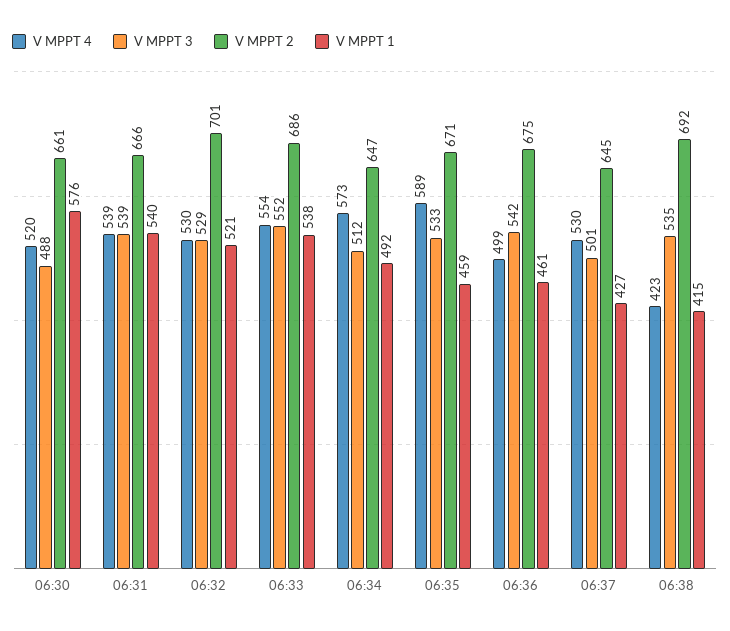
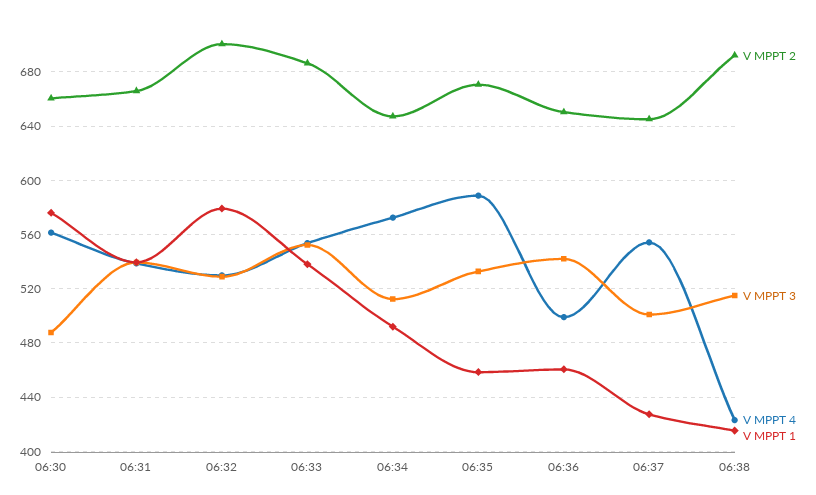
V MPPT 4, 06:30: 520 -> 560
V MPPT 1, 06:32: 521 -> 580
V MPPT 2, 06:36: 675 -> 650
V MPPT 4, 06:37: 530 -> 555
V MPPT 3, 06:38: 535 -> 515

